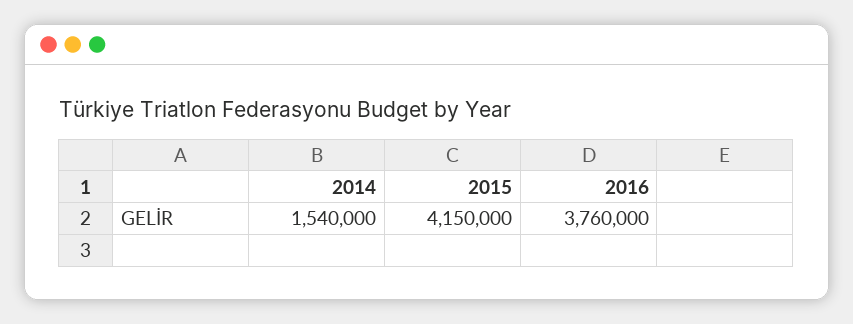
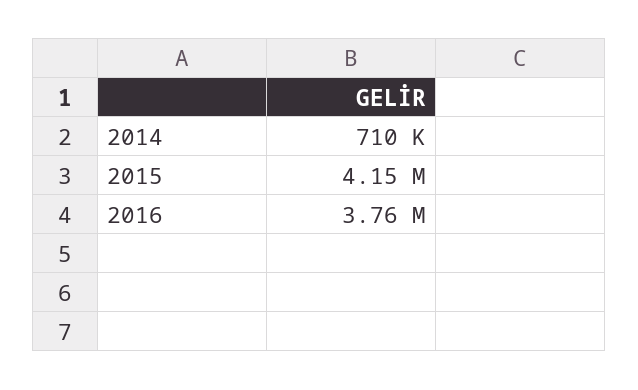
2014: 1540000 -> 710000

